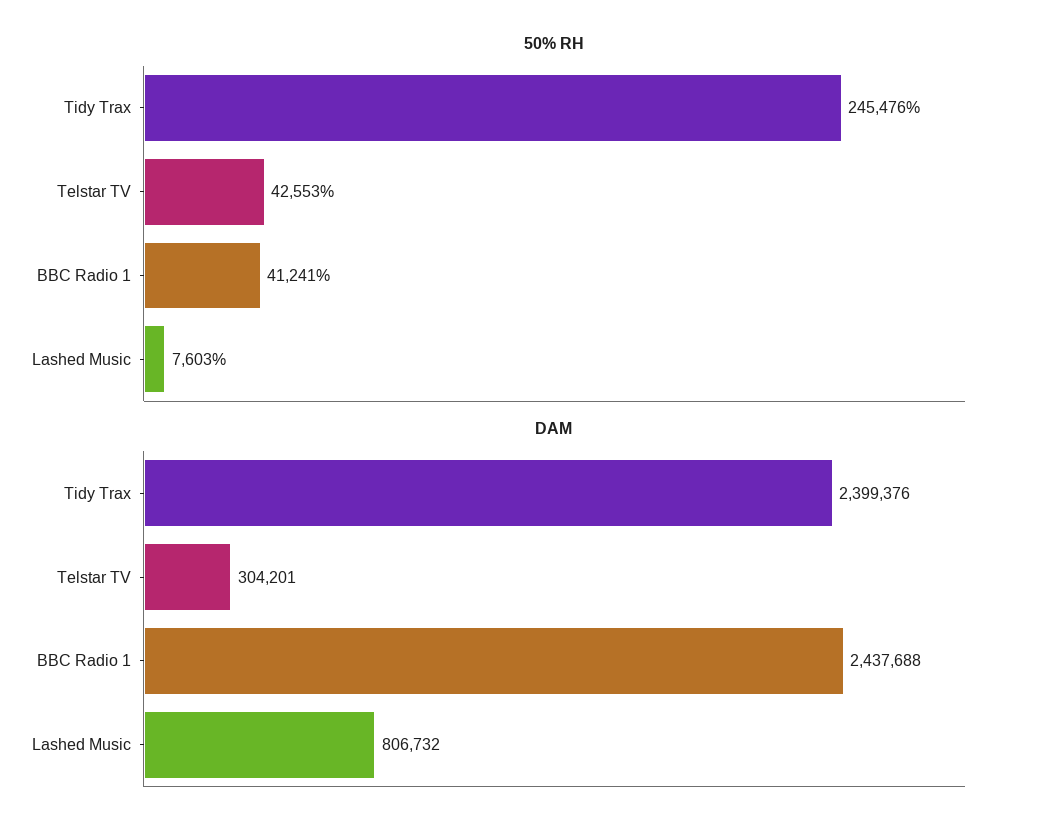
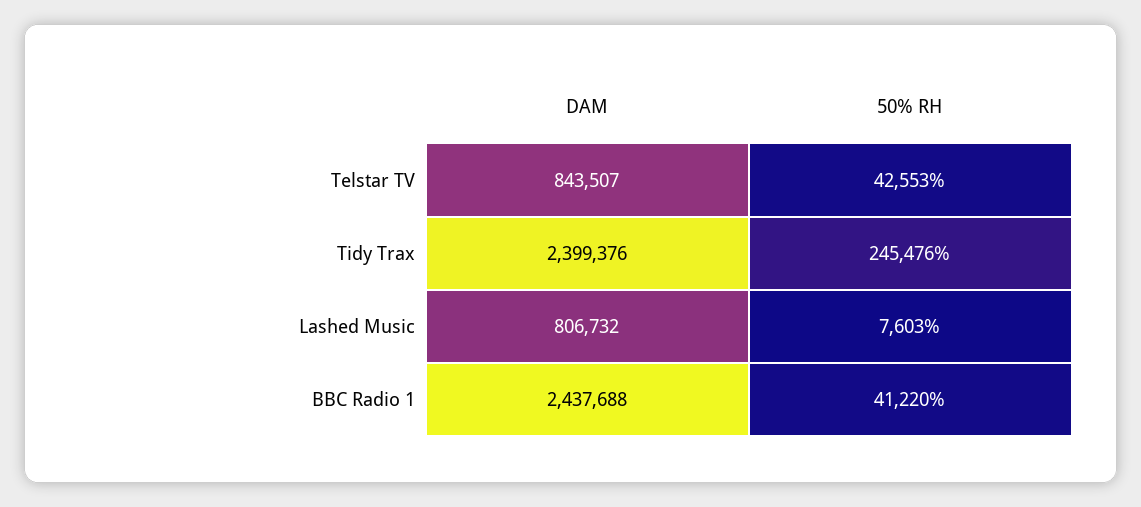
50% RH, BBC Radio 1: 41241 -> 41220
DAM, Telstar TV: 304201 -> 843507

